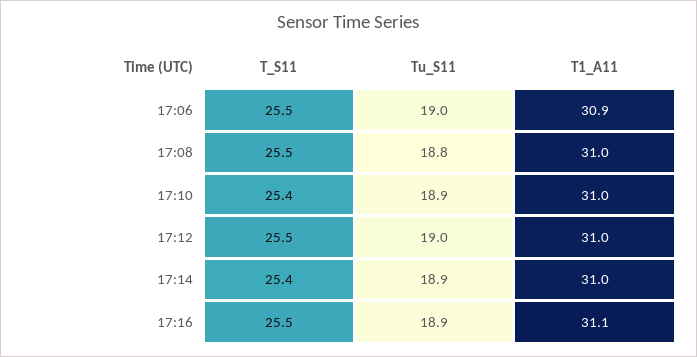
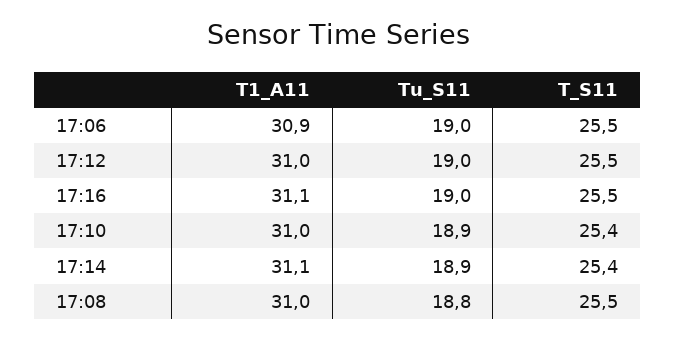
T1_A11, 17:14: 31 -> 31.1
Tu_S11, 17:16: 18.9 -> 19

